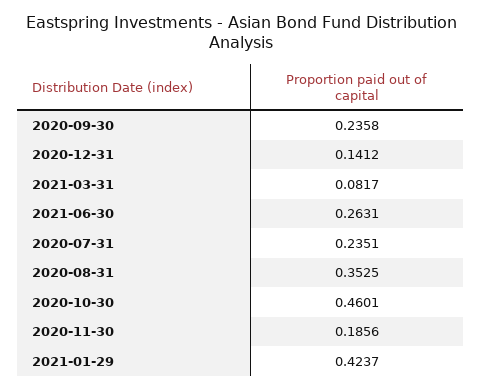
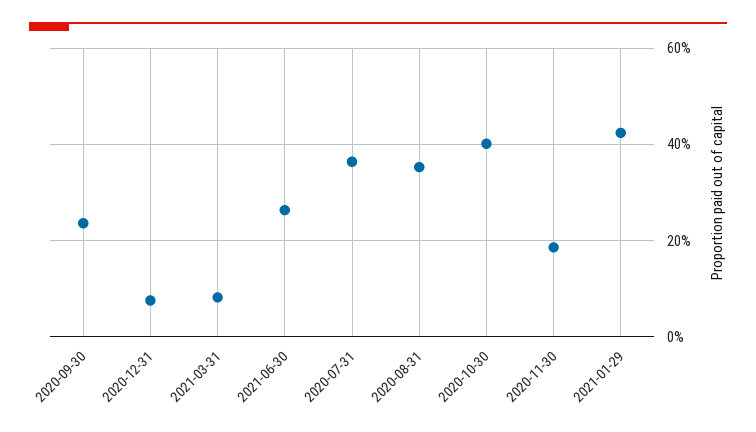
2020-12-31: 0.1412 -> 0.08
2020-07-31: 0.2351 -> 0.36
2020-10-30: 0.4601 -> 0.4

